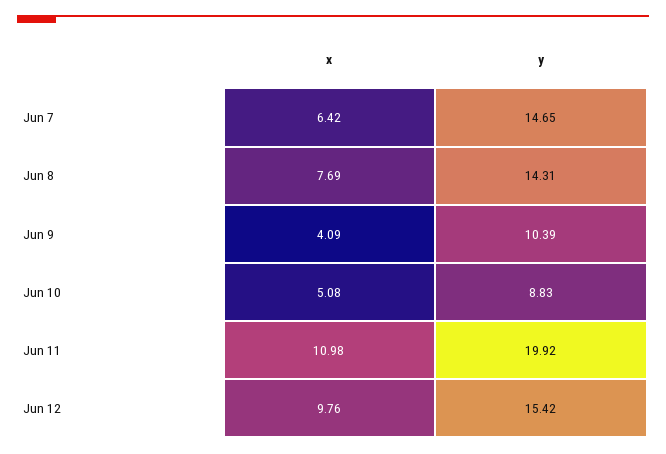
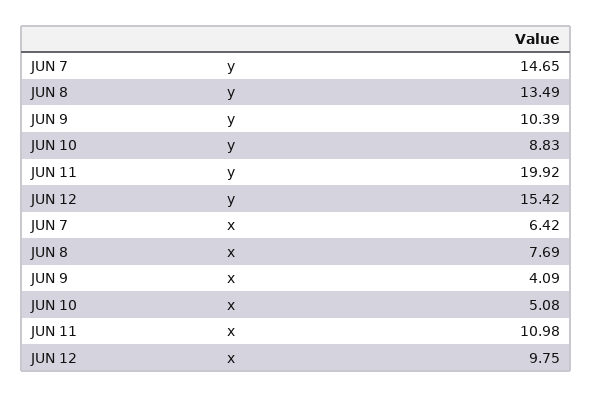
y, Jun 8: 14.31 -> 13.49
x, Jun 12: 9.76 -> 9.75

